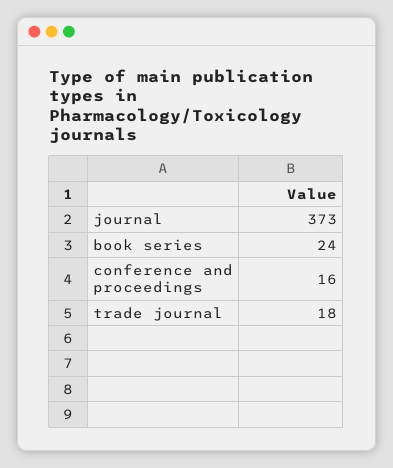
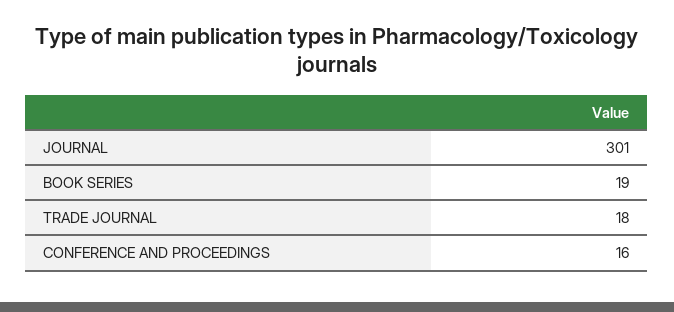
journal: 373 -> 301
book series: 24 -> 19

